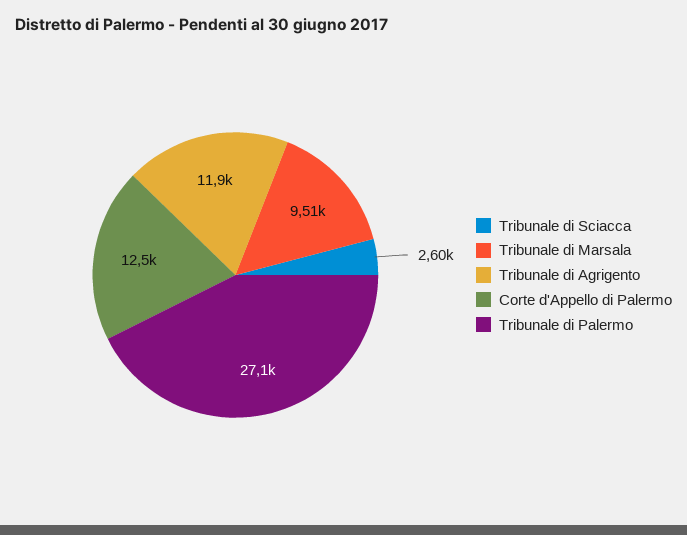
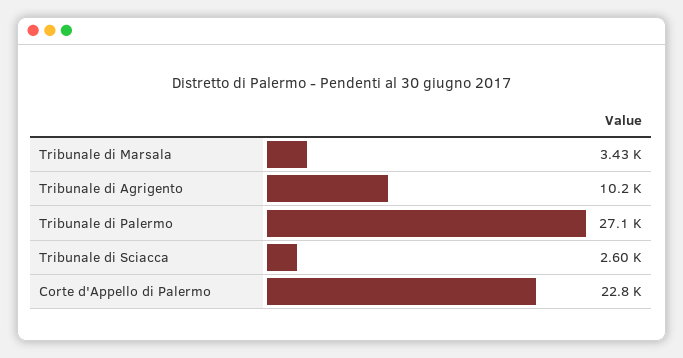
Tribunale di Marsala: 9510 -> 3430
Tribunale di Agrigento: 11900 -> 10200
Corte d'Appello di Palermo: 12500 -> 22800

